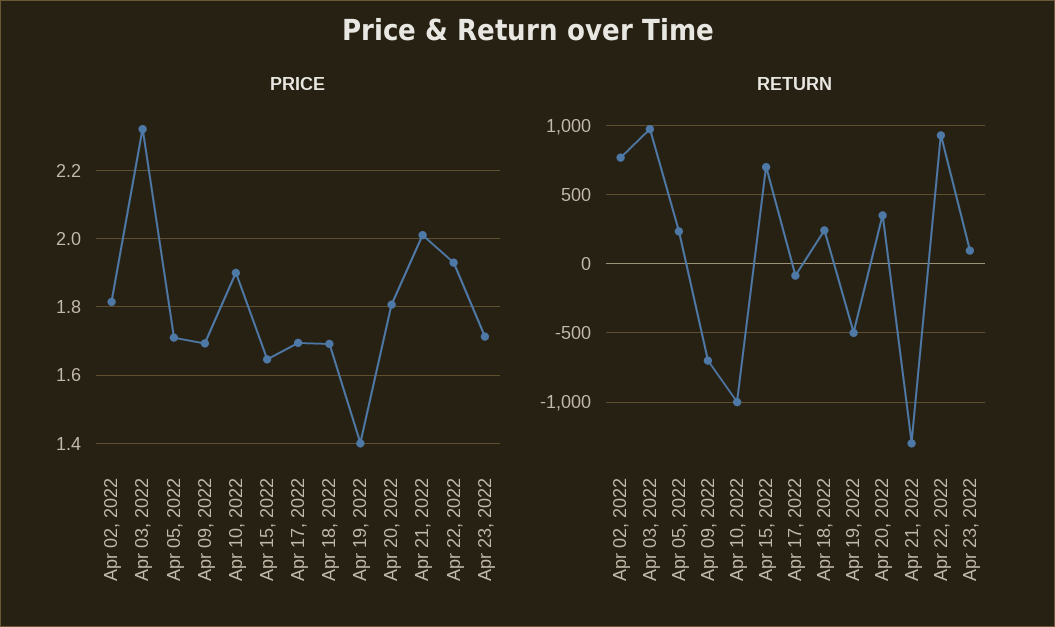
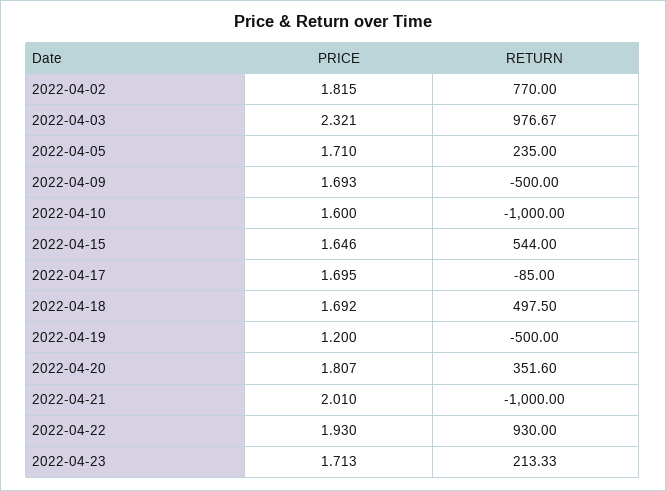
PRICE, Apr 10, 2022: 1.9 -> 1.6
PRICE, Apr 19, 2022: 1.4 -> 1.2
RETURN, Apr 09, 2022: -700 -> -500
RETURN, Apr 15, 2022: 700 -> 544
RETURN, Apr 18, 2022: 250 -> 497.5
RETURN, Apr 21, 2022: -1300 -> -1000
RETURN, Apr 23, 2022: 100 -> 213.33

